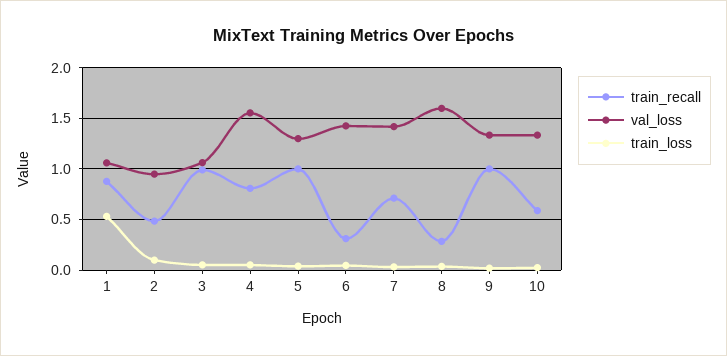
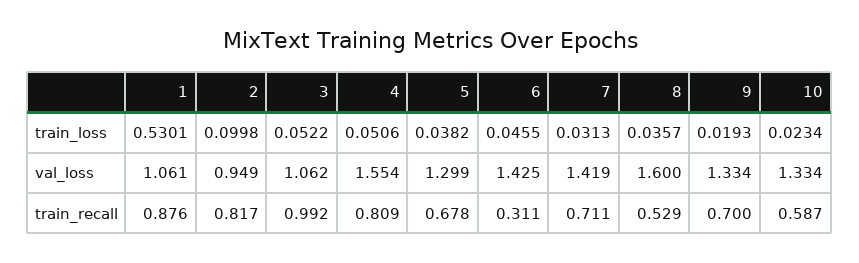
train_recall, 2: 0.5 -> 0.817
train_recall, 5: 1 -> 0.678
train_recall, 8: 0.3 -> 0.529
train_recall, 9: 1 -> 0.7

